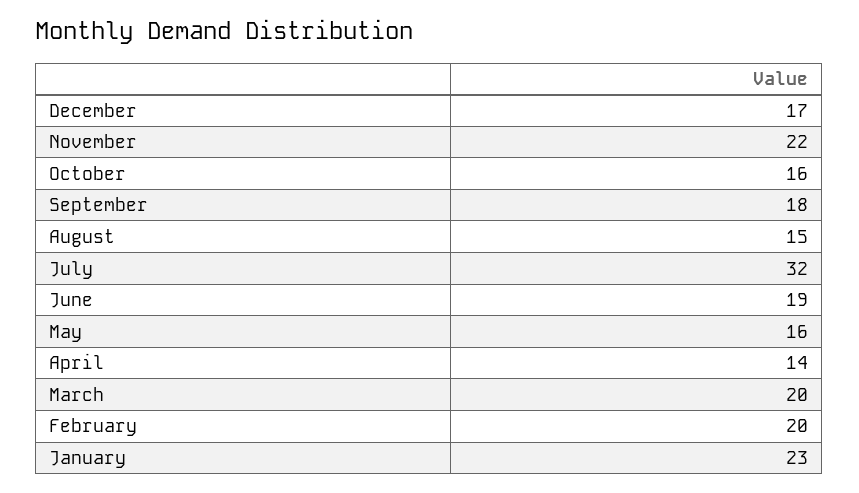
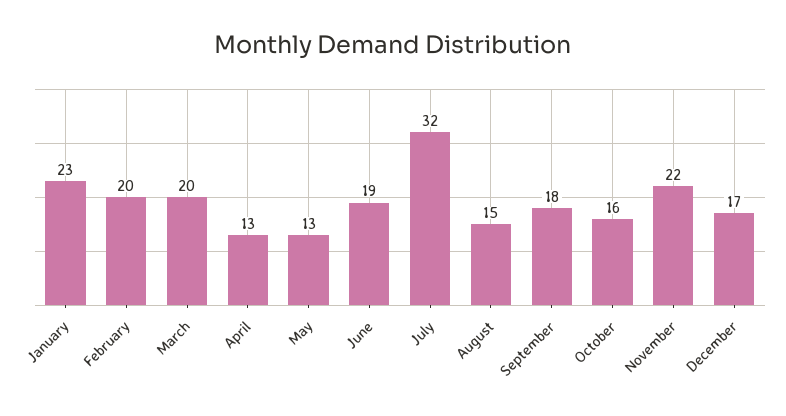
May: 16 -> 13
April: 14 -> 13

